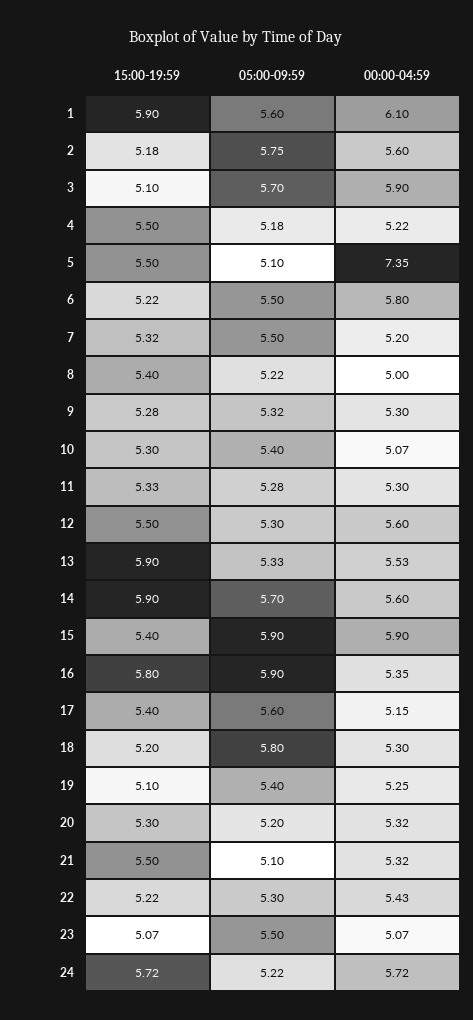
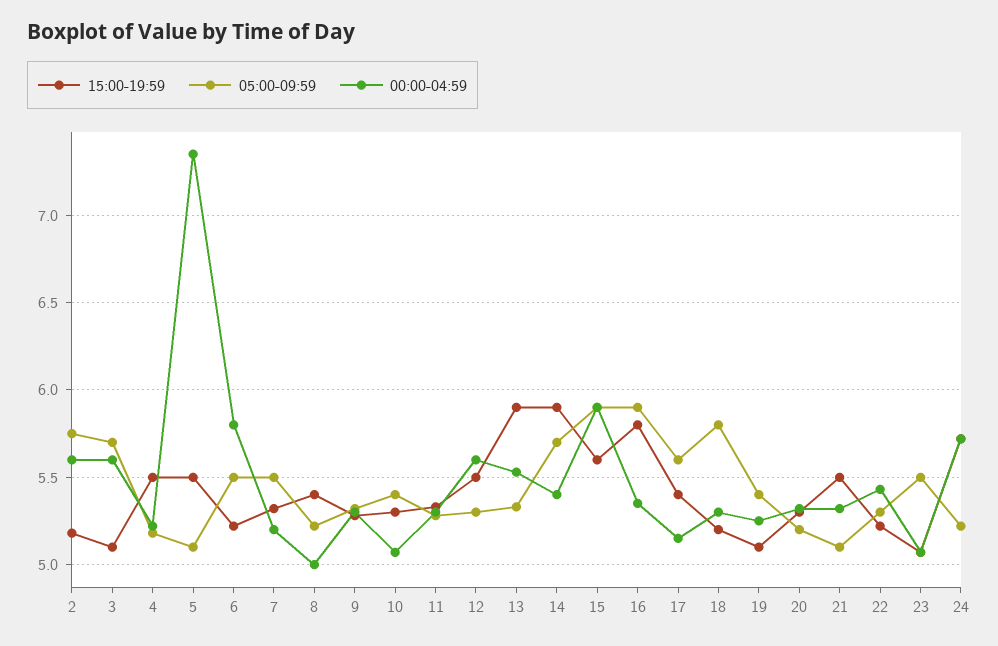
15:00-19:59, 1: 5.9 -> none
05:00-09:59, 1: 5.6 -> none
00:00-04:59, 1: 6.1 -> none
00:00-04:59, 3: 5.9 -> 5.6
00:00-04:59, 14: 5.6 -> 5.4
15:00-19:59, 15: 5.4 -> 5.6

